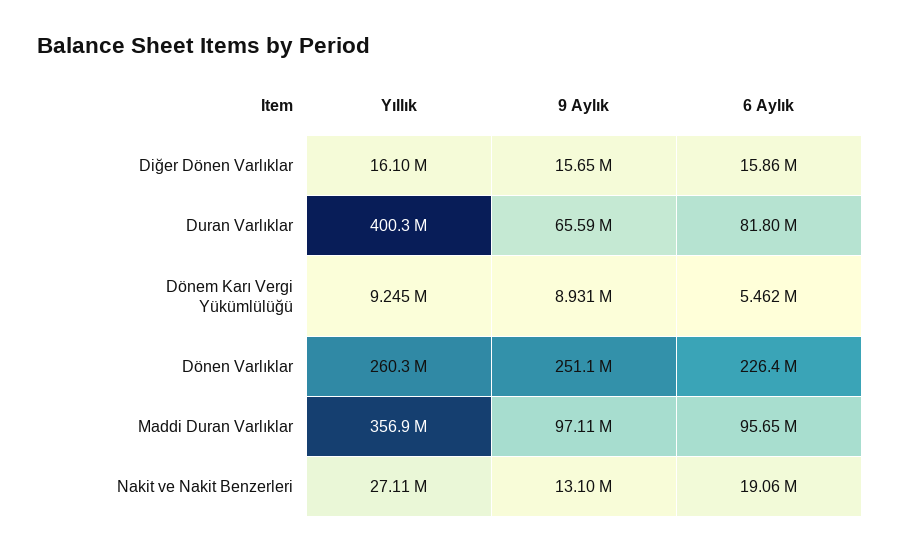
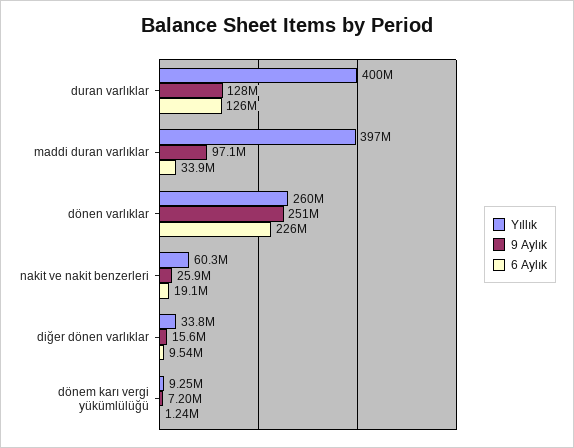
Yıllık, Diğer Dönen Varlıklar: 16100000 -> 33800000
6 Aylık, Diğer Dönen Varlıklar: 15860000 -> 9540000
9 Aylık, Duran Varlıklar: 65590000 -> 128000000
6 Aylık, Duran Varlıklar: 81800000 -> 126000000
9 Aylık, Dönem Karı Vergi Yükümlülüğü: 8931000 -> 7200000
6 Aylık, Dönem Karı Vergi Yükümlülüğü: 5462000 -> 1240000
Yıllık, Maddi Duran Varlıklar: 356900000 -> 397000000
6 Aylık, Maddi Duran Varlıklar: 95650000 -> 33900000
Yıllık, Nakit ve Nakit Benzerleri: 27110000 -> 60300000
9 Aylık, Nakit ve Nakit Benzerleri: 13100000 -> 25900000

